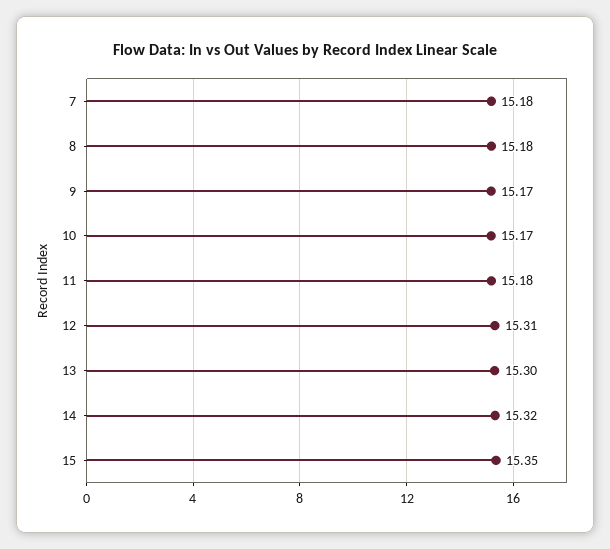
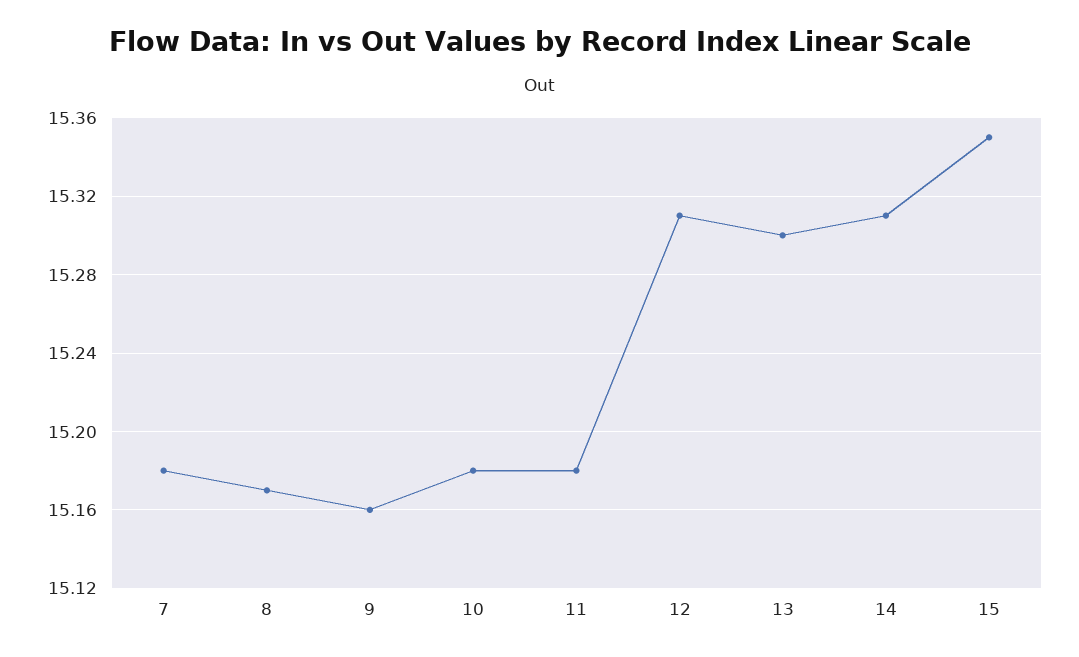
8: 15.18 -> 15.17
9: 15.17 -> 15.16
10: 15.17 -> 15.18
14: 15.32 -> 15.31

